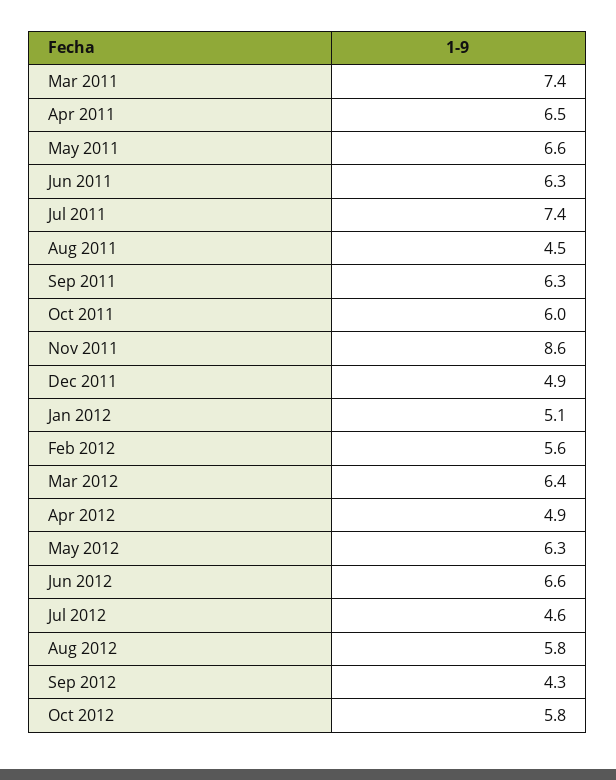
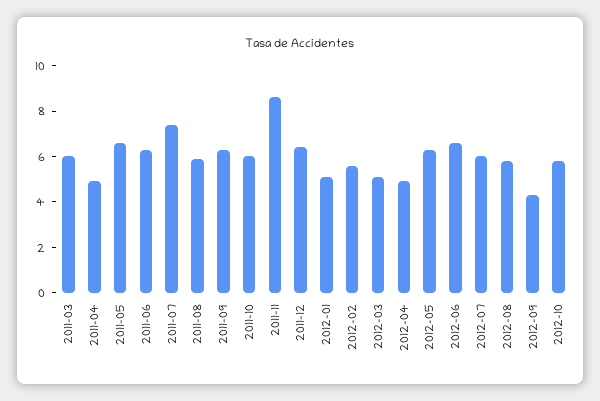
Mar 2011: 7.4 -> 6
Apr 2011: 6.5 -> 5
Aug 2011: 4.5 -> 6
Dec 2011: 4.9 -> 6.5
Mar 2012: 6.4 -> 5
Jul 2012: 4.6 -> 6

